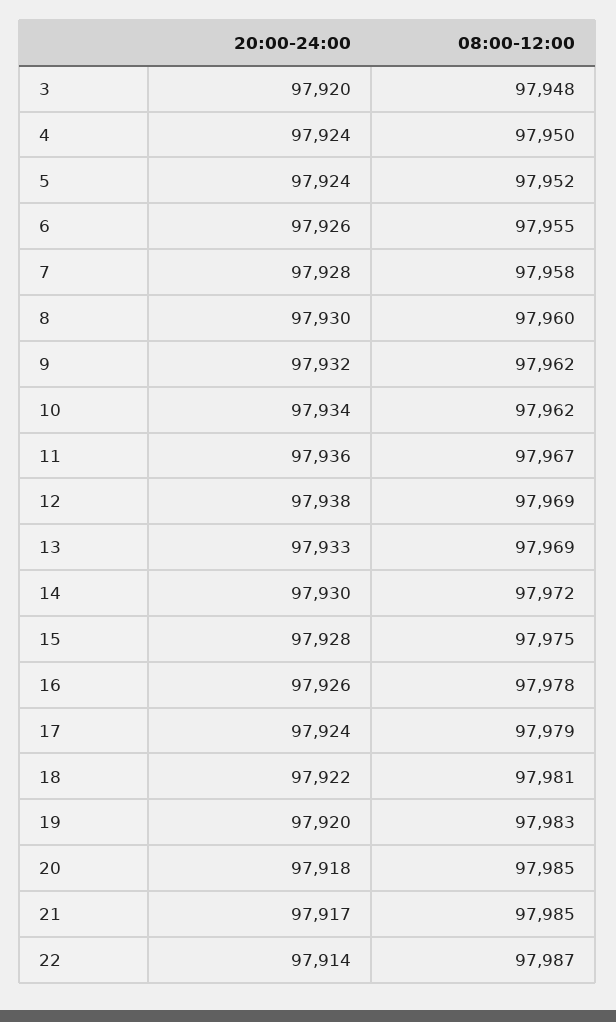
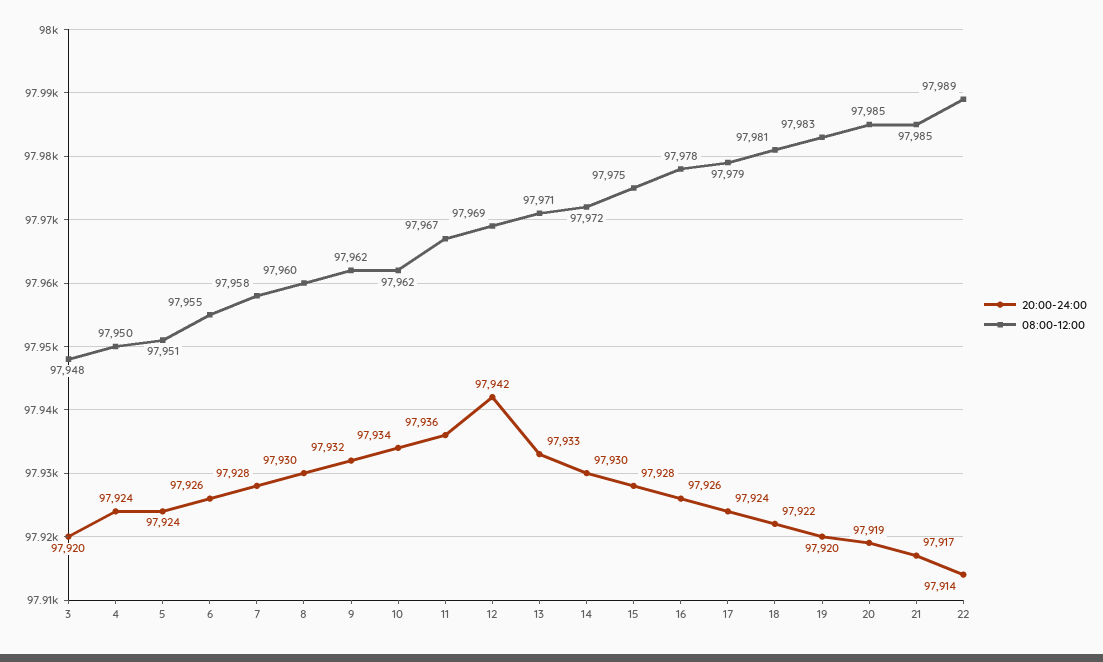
08:00-12:00, 5: 97952 -> 97951
20:00-24:00, 12: 97938 -> 97942
08:00-12:00, 13: 97969 -> 97971
20:00-24:00, 20: 97918 -> 97919
08:00-12:00, 22: 97987 -> 97989

